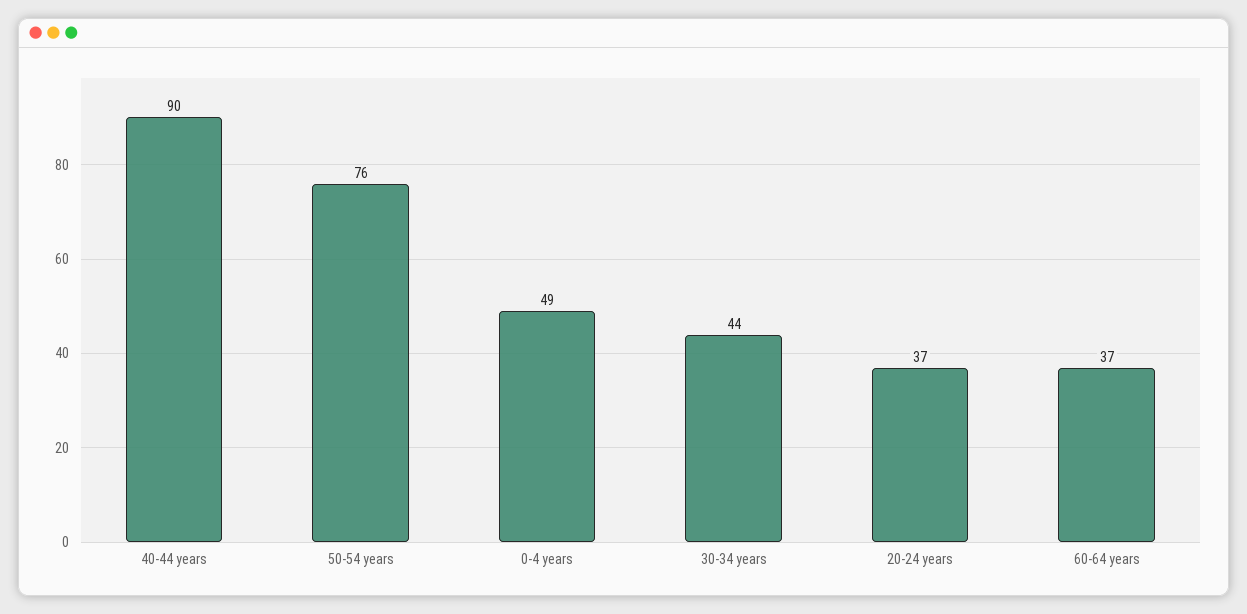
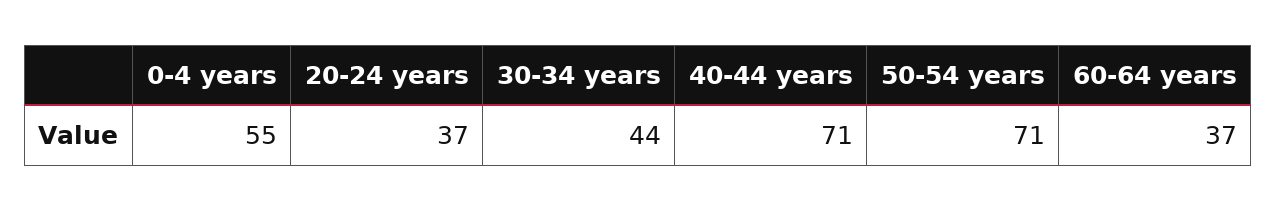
40-44 years: 90 -> 71
50-54 years: 76 -> 71
0-4 years: 49 -> 55

